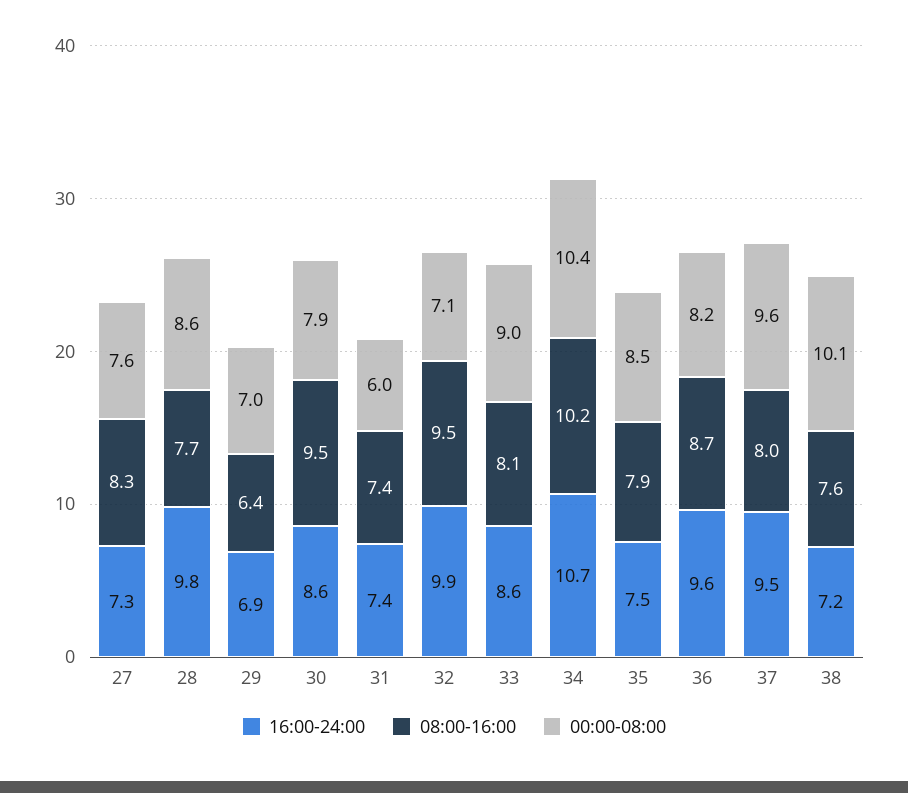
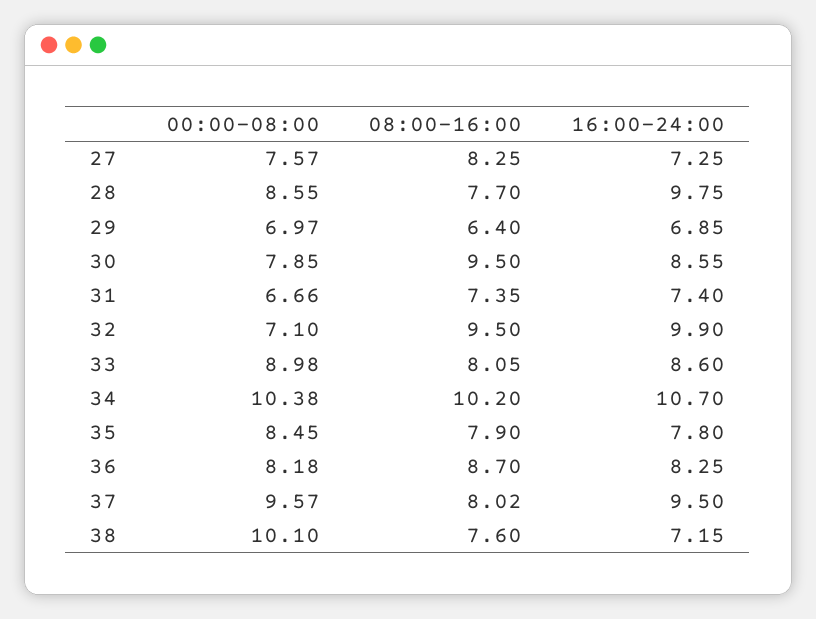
00:00-08:00, 31: 6 -> 6.66
16:00-24:00, 35: 7.5 -> 7.8
16:00-24:00, 36: 9.6 -> 8.25

